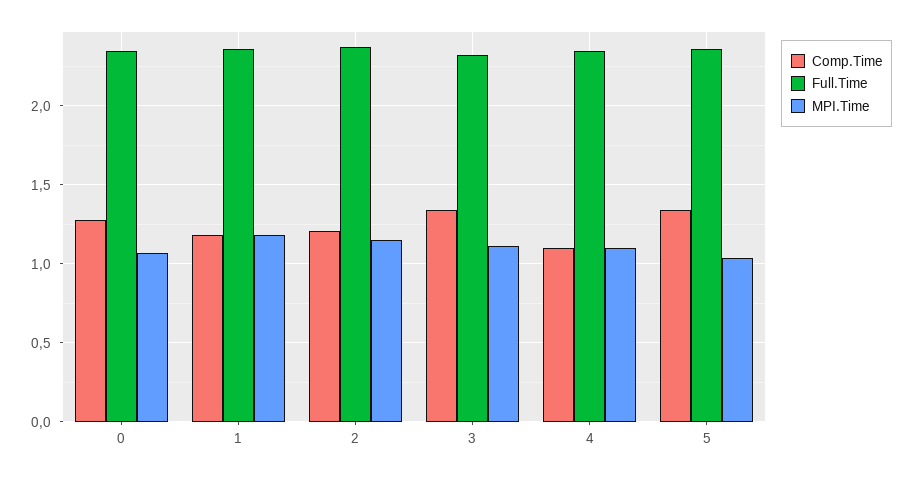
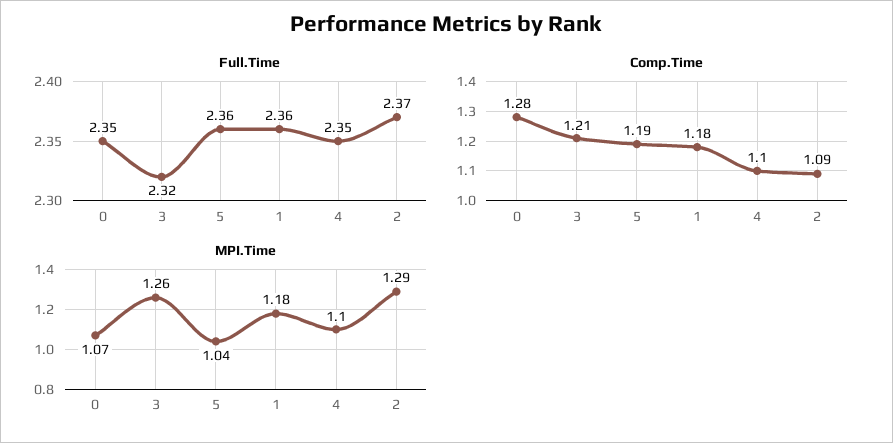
Comp.Time, 2: 1.2 -> 1.09
MPI.Time, 2: 1.15 -> 1.29
Comp.Time, 3: 1.35 -> 1.21
MPI.Time, 3: 1.1 -> 1.26
Comp.Time, 5: 1.35 -> 1.19

